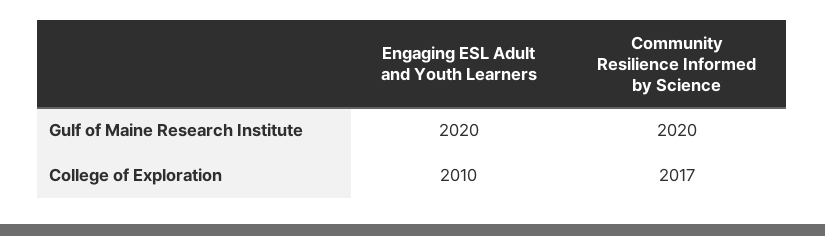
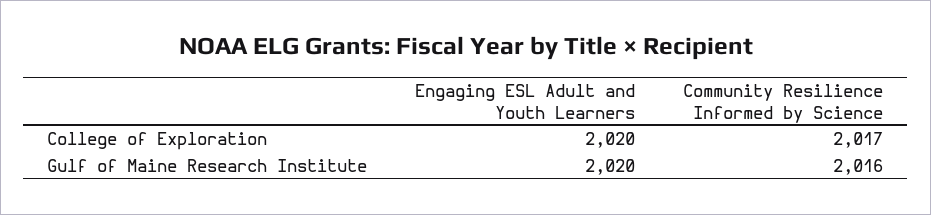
Community Resilience Informed by Science, Gulf of Maine Research Institute: 2020 -> 2016
Engaging ESL Adult and Youth Learners, College of Exploration: 2010 -> 2020

